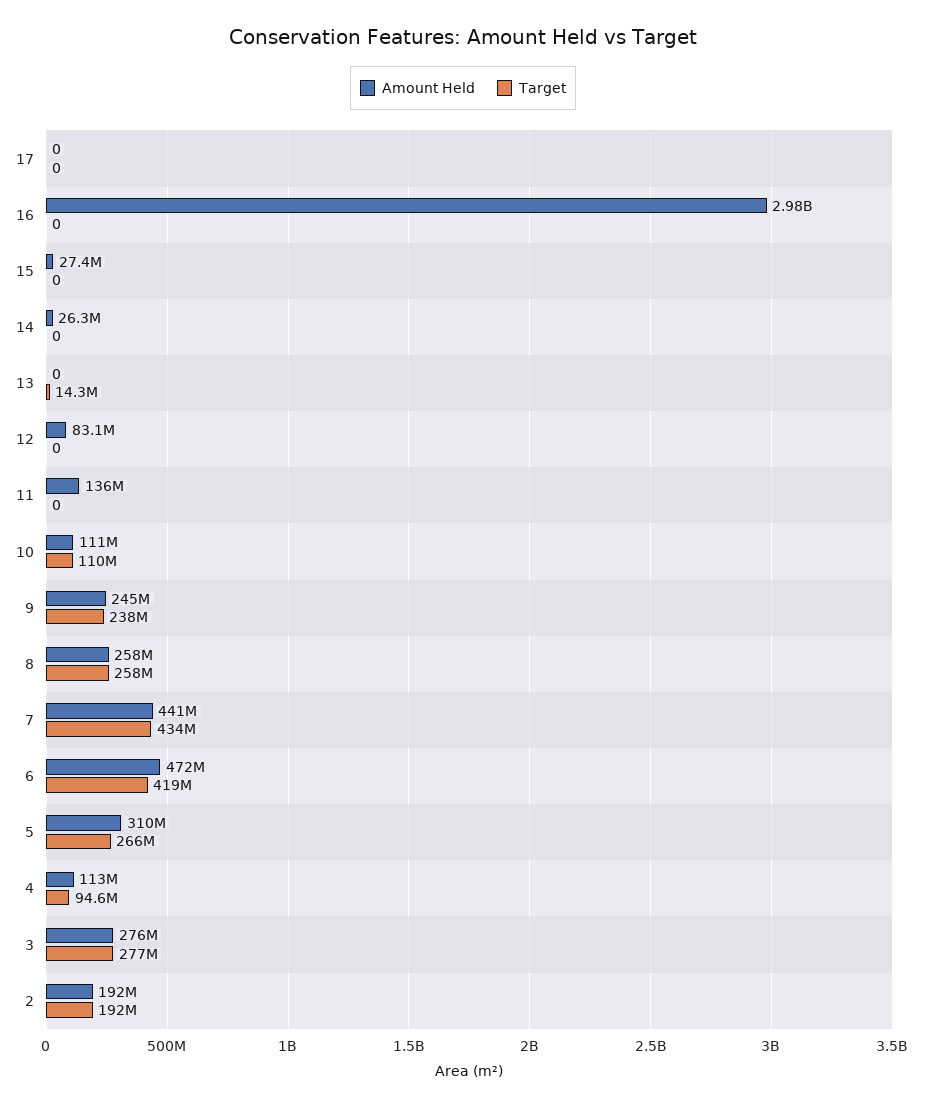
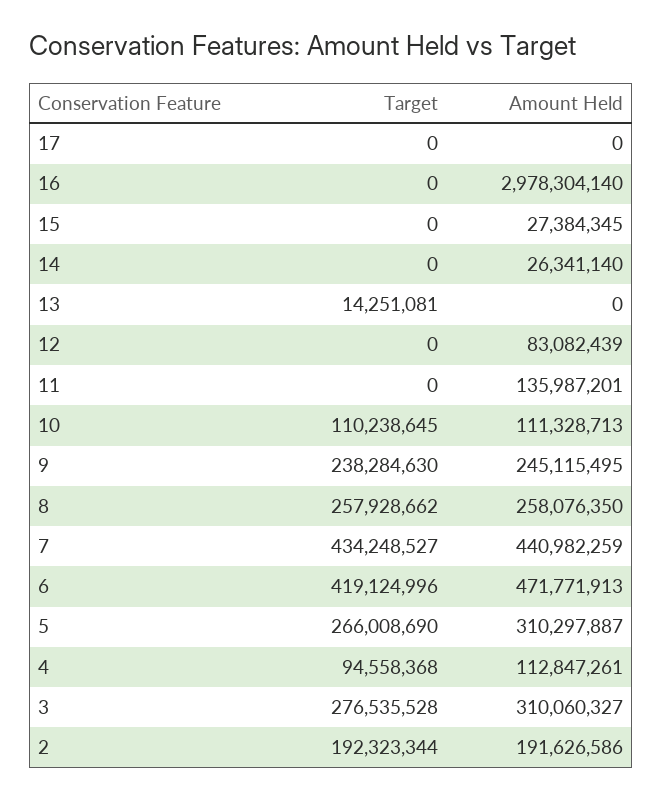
Amount Held, 3: 276000000 -> 310060327

